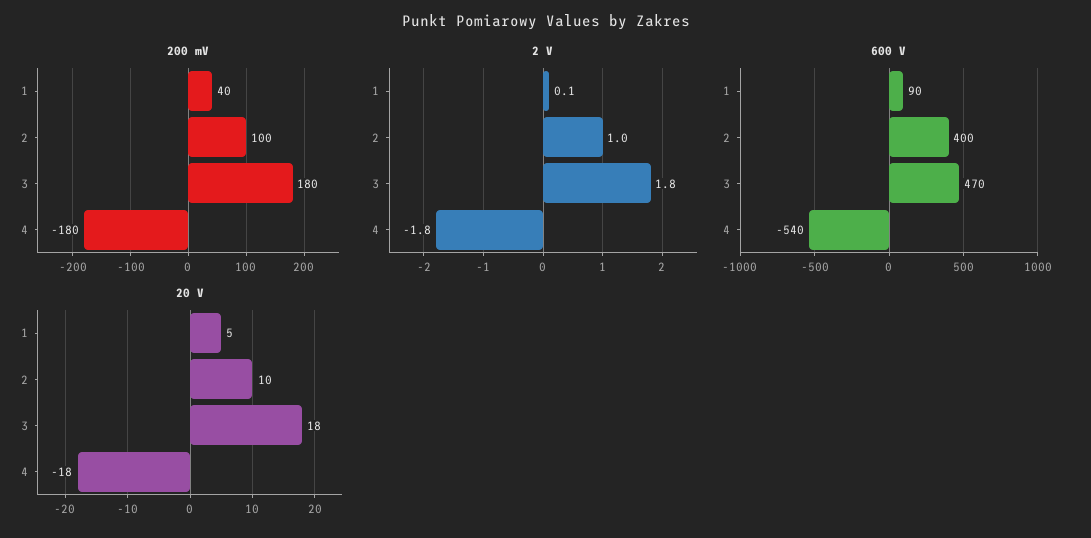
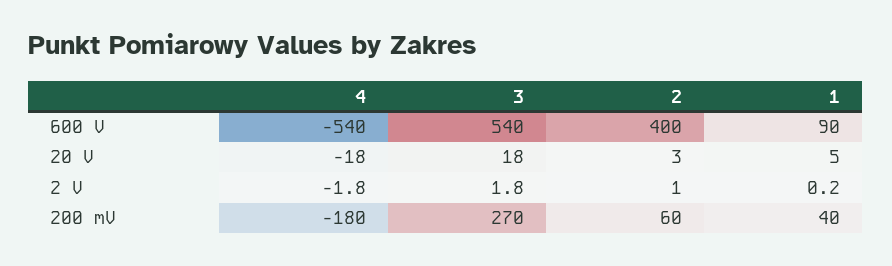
200 mV, 2: 100 -> 60
200 mV, 3: 180 -> 270
2 V, 1: 0.1 -> 0.2
600 V, 3: 470 -> 540
20 V, 2: 10 -> 3

